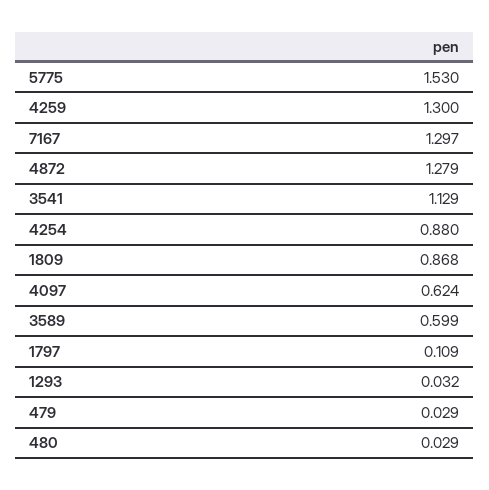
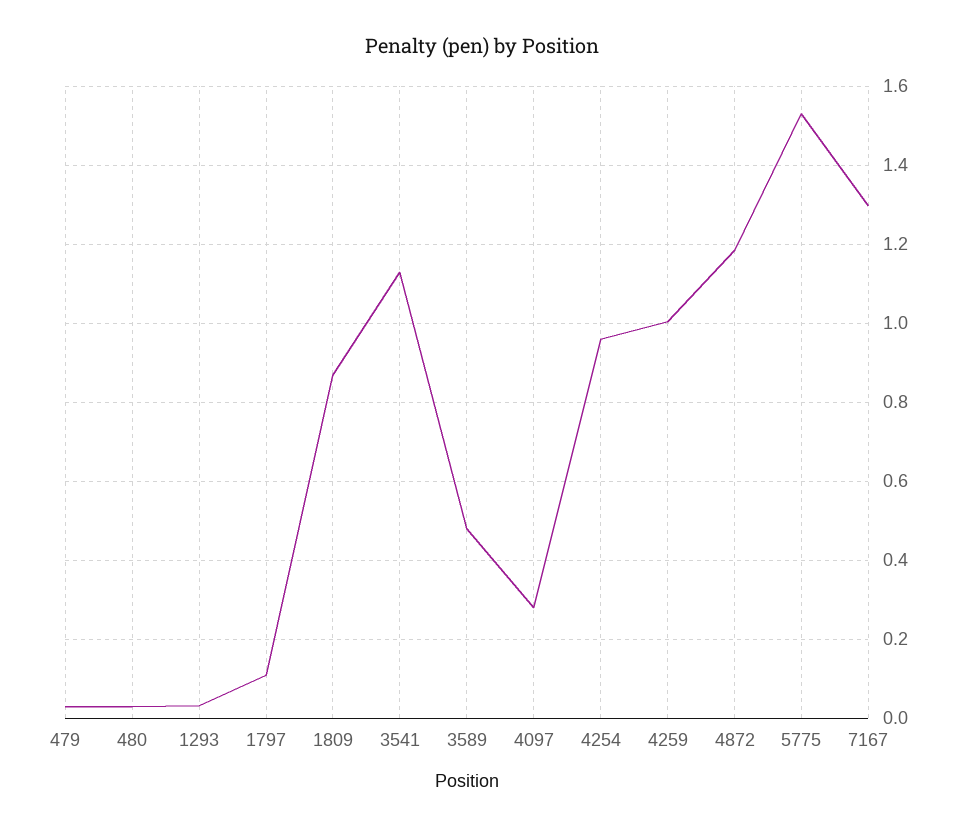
4259: 1.3 -> 1
4872: 1.279 -> 1.18
4254: 0.88 -> 0.96
4097: 0.624 -> 0.28
3589: 0.599 -> 0.48

